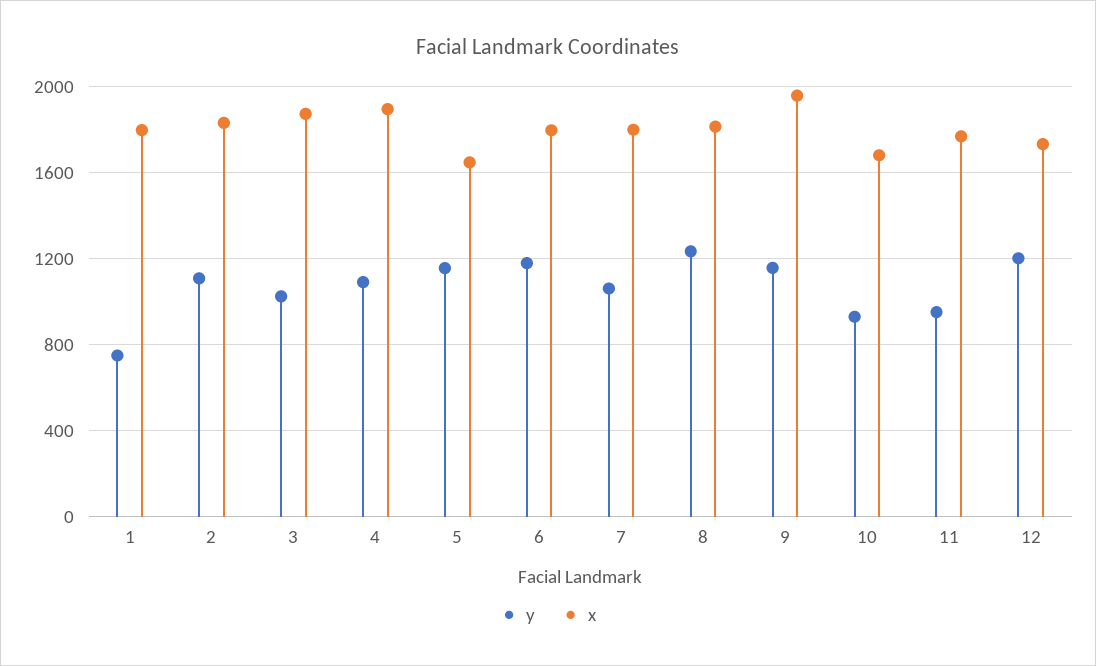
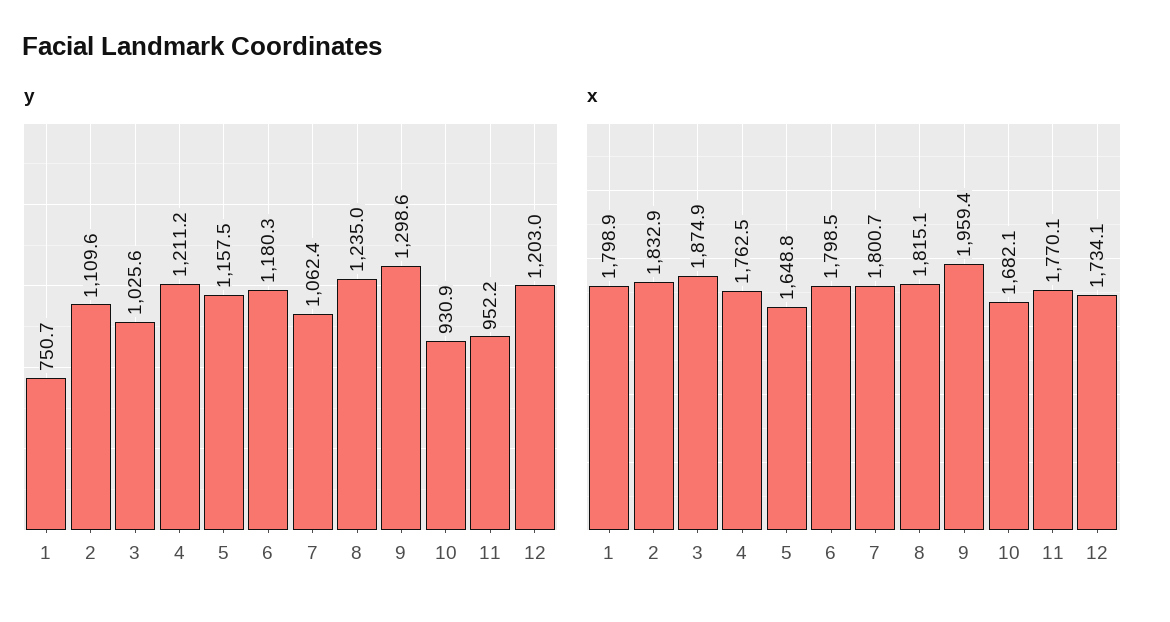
y, 4: 1100 -> 1211.2
x, 4: 1900 -> 1762.5
y, 9: 1150 -> 1298.6

